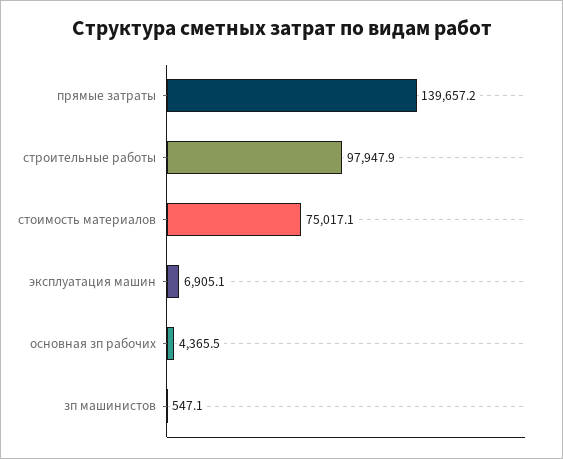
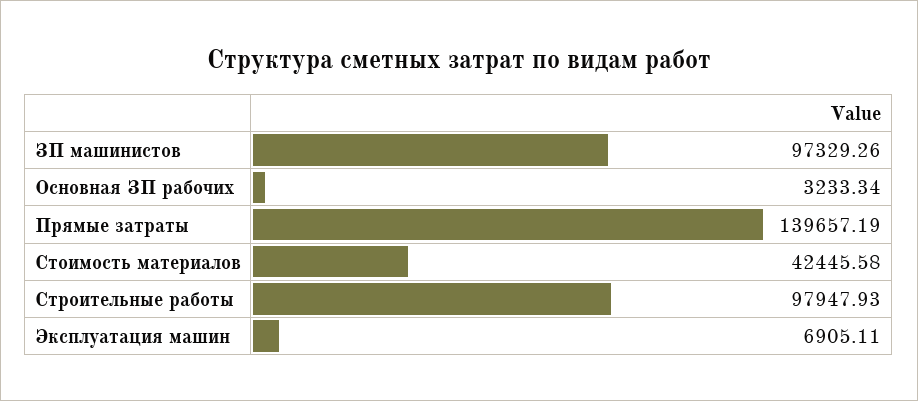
стоимость материалов: 75017.1 -> 42445.58
основная зп рабочих: 4365.5 -> 3233.34
зп машинистов: 547.1 -> 97329.26

